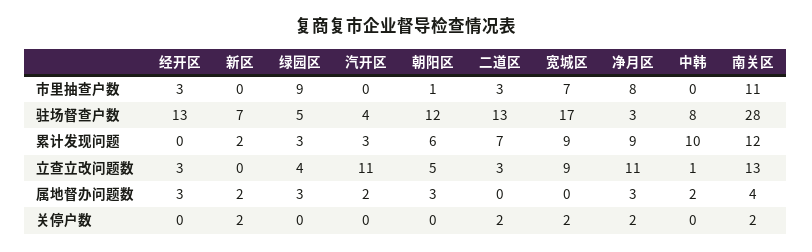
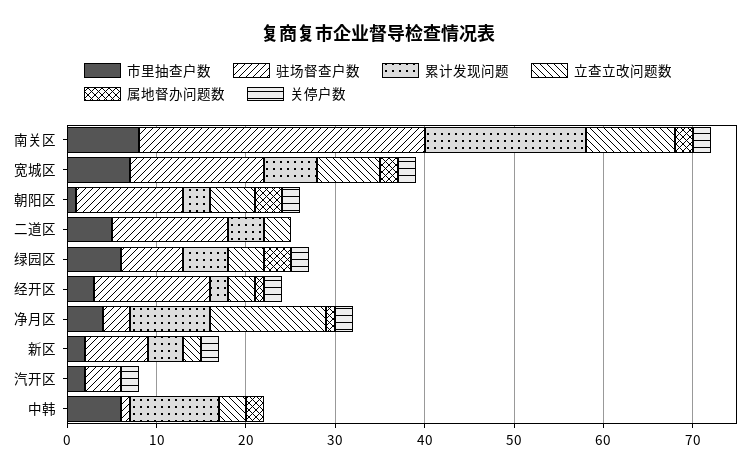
市里抽查户数, 新区: 0 -> 2
市里抽查户数, 绿园区: 9 -> 6
市里抽查户数, 汽开区: 0 -> 2
市里抽查户数, 二道区: 3 -> 5
市里抽查户数, 净月区: 8 -> 4
市里抽查户数, 中韩: 0 -> 6
市里抽查户数, 南关区: 11 -> 8
驻场督查户数, 绿园区: 5 -> 7
驻场督查户数, 宽城区: 17 -> 15
驻场督查户数, 中韩: 8 -> 1
驻场督查户数, 南关区: 28 -> 32
累计发现问题, 经开区: 0 -> 2
累计发现问题, 新区: 2 -> 4
累计发现问题, 绿园区: 3 -> 5
累计发现问题, 汽开区: 3 -> 0
累计发现问题, 朝阳区: 6 -> 3
累计发现问题, 二道区: 7 -> 4
累计发现问题, 宽城区: 9 -> 6
累计发现问题, 南关区: 12 -> 18
立查立改问题数, 新区: 0 -> 2
立查立改问题数, 汽开区: 11 -> 0
立查立改问题数, 宽城区: 9 -> 7
立查立改问题数, 净月区: 11 -> 13
立查立改问题数, 中韩: 1 -> 3
立查立改问题数, 南关区: 13 -> 10
属地督办问题数, 经开区: 3 -> 1
属地督办问题数, 新区: 2 -> 0
属地督办问题数, 汽开区: 2 -> 0
属地督办问题数, 宽城区: 0 -> 2
属地督办问题数, 净月区: 3 -> 1
属地督办问题数, 南关区: 4 -> 2
关停户数, 经开区: 0 -> 2
关停户数, 绿园区: 0 -> 2
关停户数, 汽开区: 0 -> 2
关停户数, 朝阳区: 0 -> 2
关停户数, 二道区: 2 -> 0

